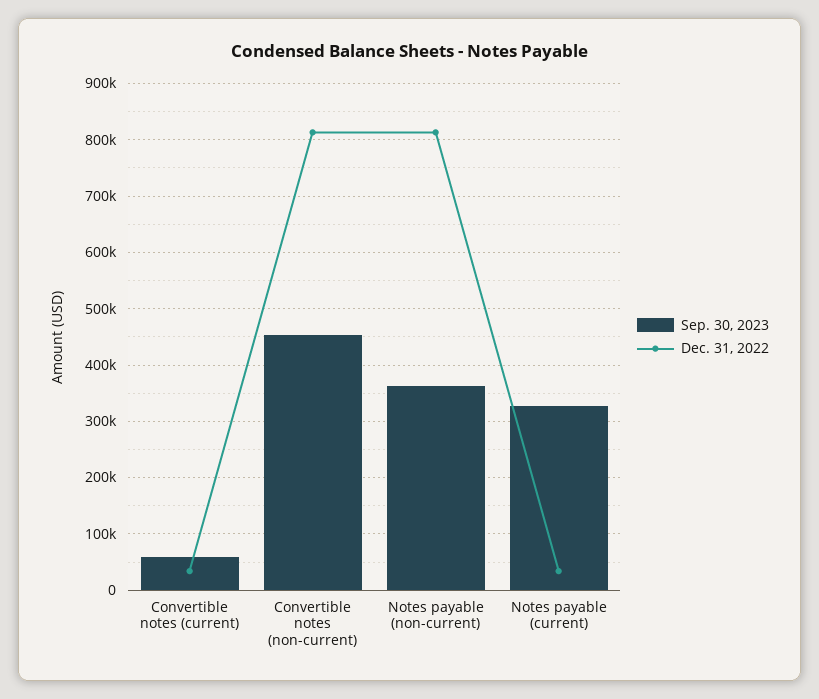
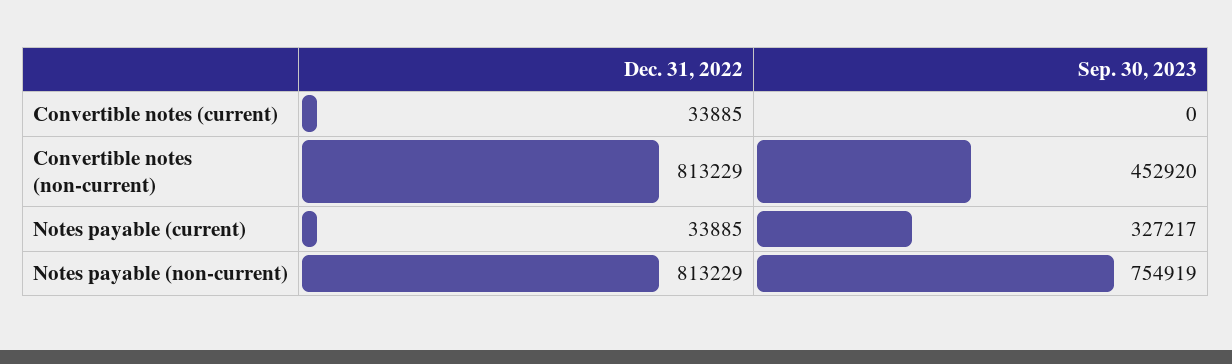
Sep. 30, 2023, Convertible notes (current): 60000 -> 0
Sep. 30, 2023, Notes payable (non-current): 360000 -> 754919

